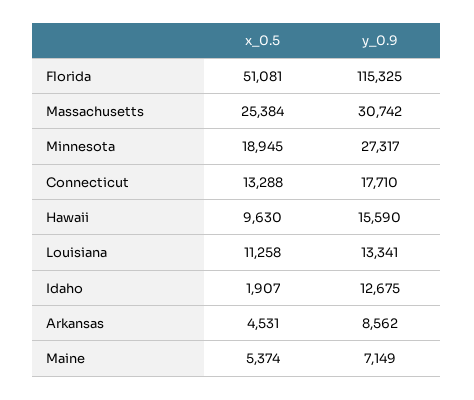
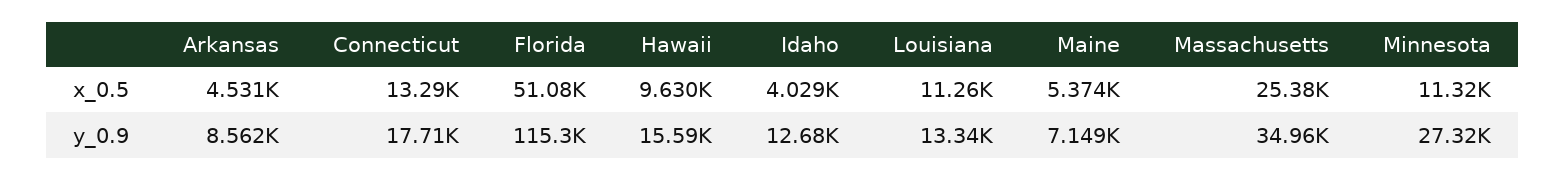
y_0.9, Massachusetts: 30742 -> 34960
x_0.5, Minnesota: 18945 -> 11320
x_0.5, Idaho: 1907 -> 4029

